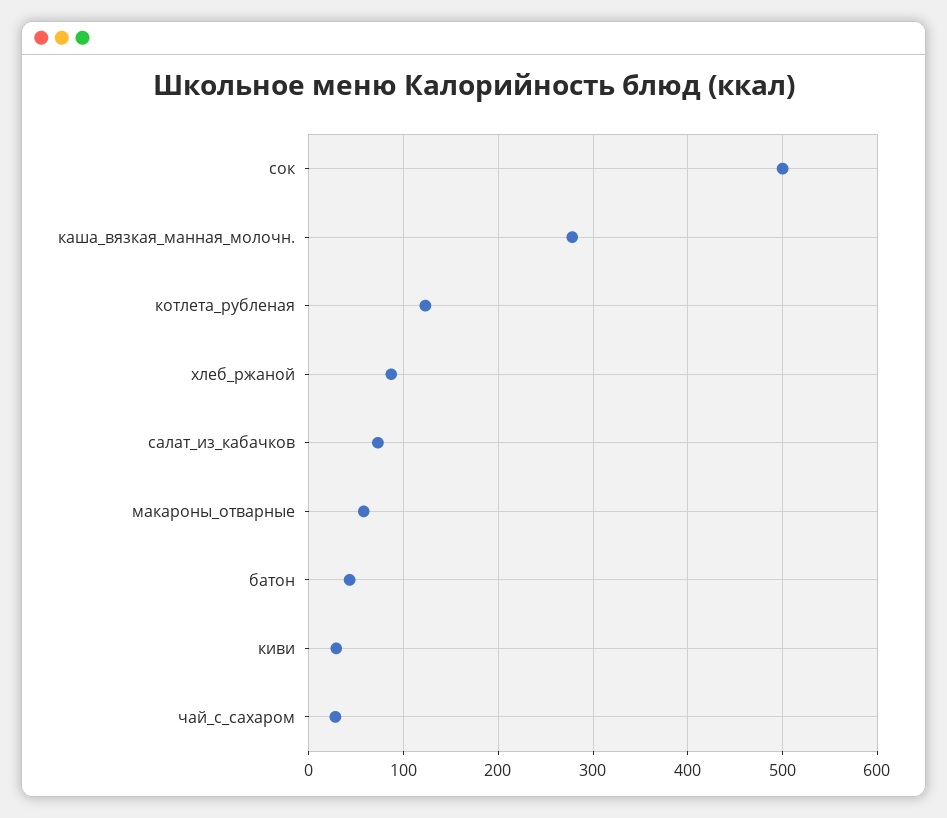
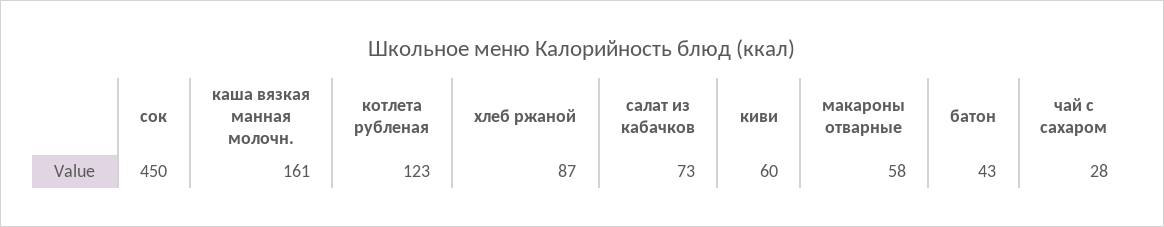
сок: 500 -> 450
каша_вязкая_манная_молочн.: 280 -> 161
киви: 30 -> 60

